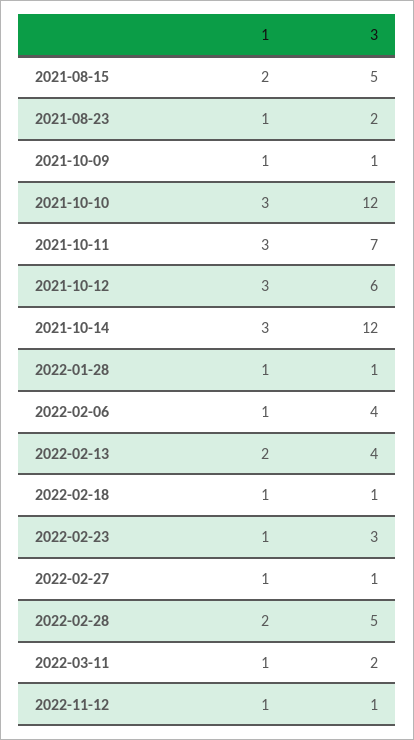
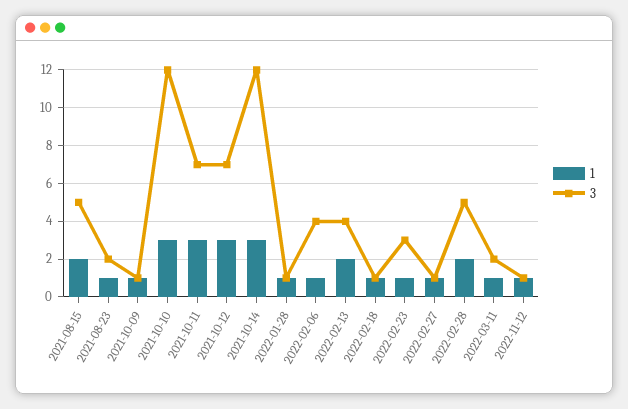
3, 2021-10-12: 6 -> 7

